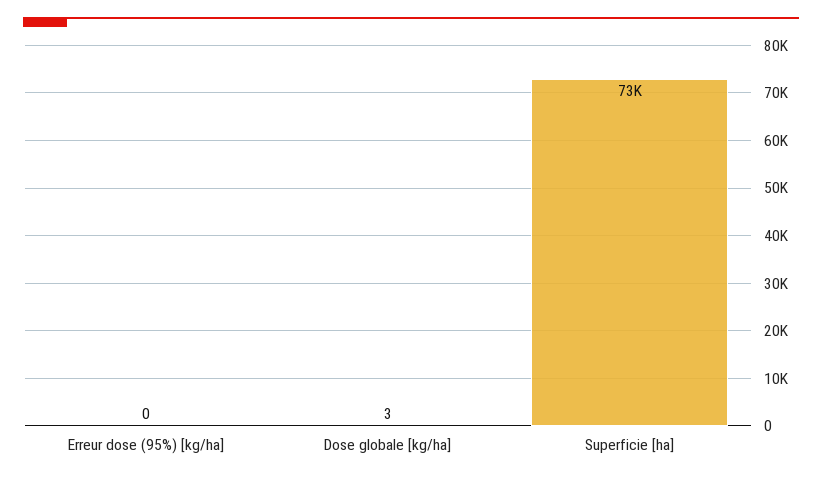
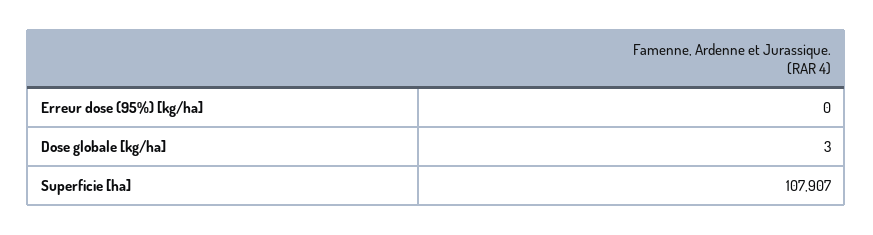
Superficie [ha]: 73000 -> 107907

